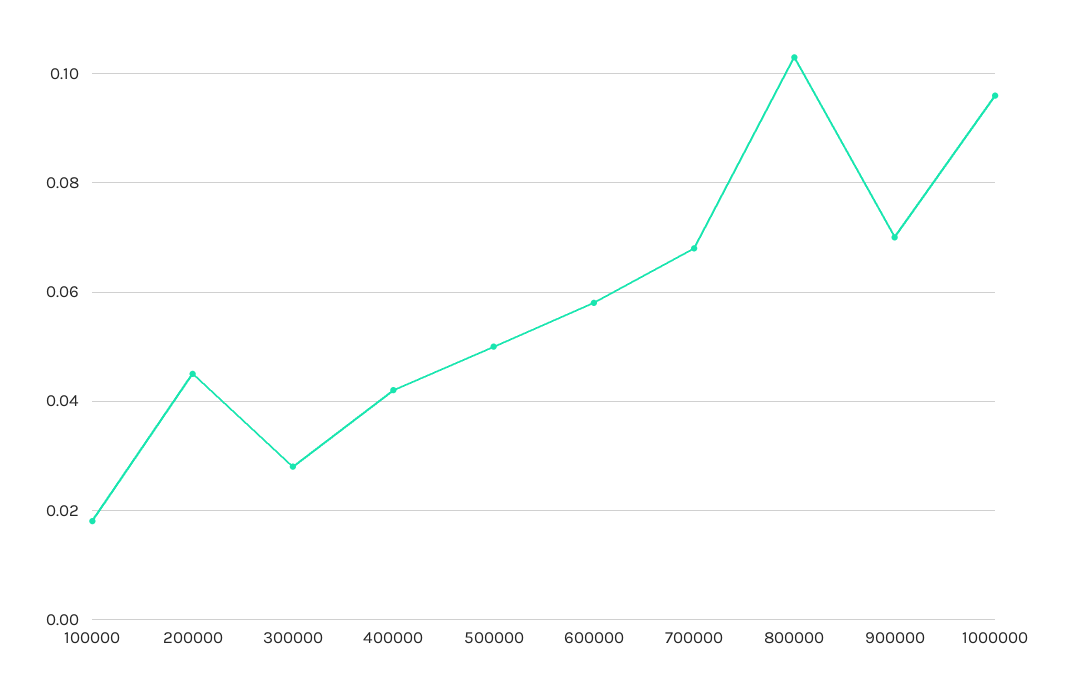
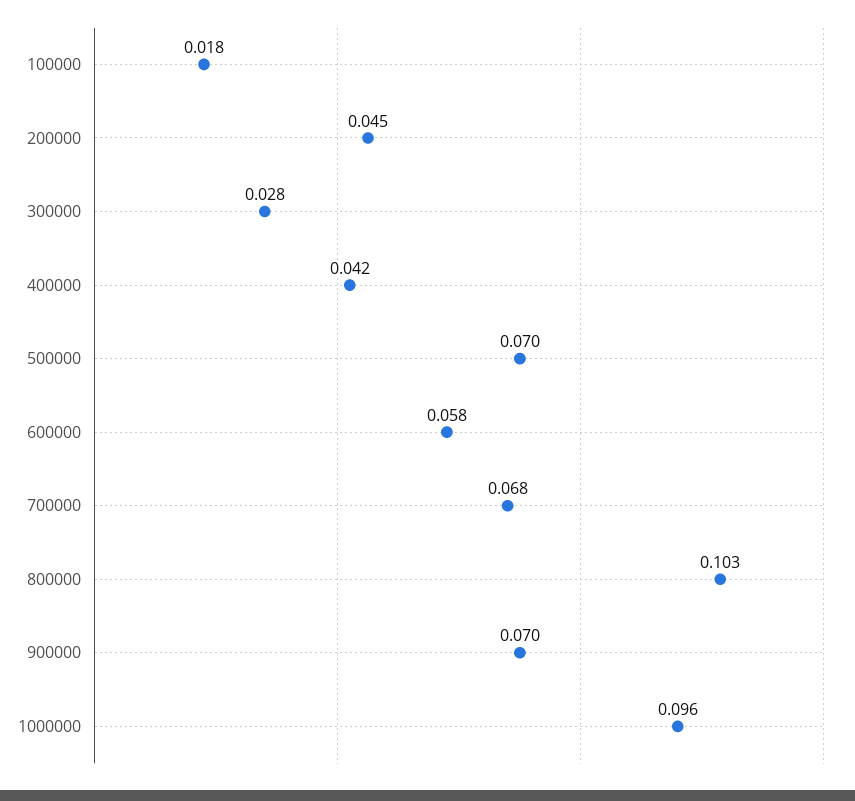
500000: 0.05 -> 0.07

